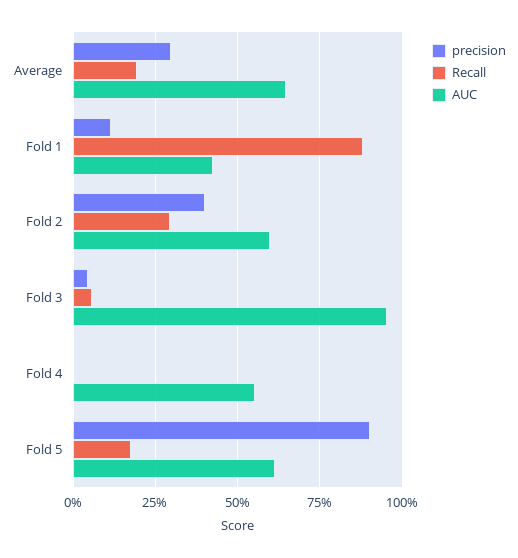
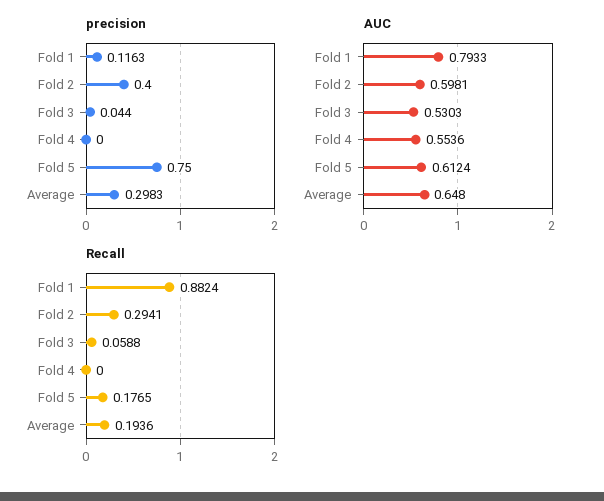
AUC, Fold 1: 0.425 -> 0.7933
AUC, Fold 3: 0.95 -> 0.5303
precision, Fold 5: 0.9 -> 0.75

